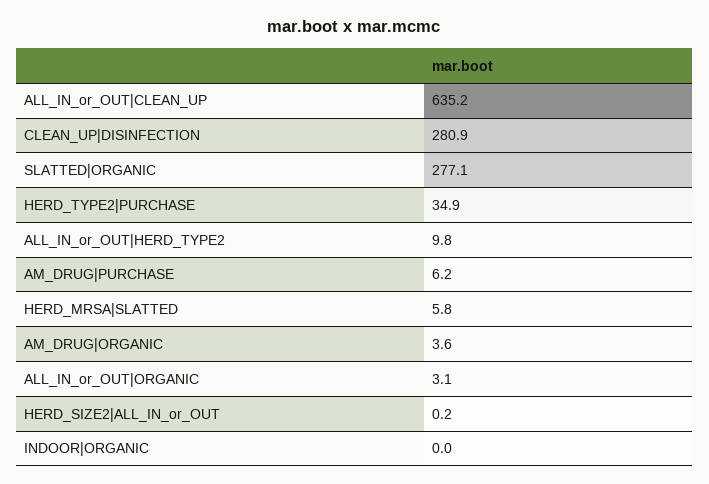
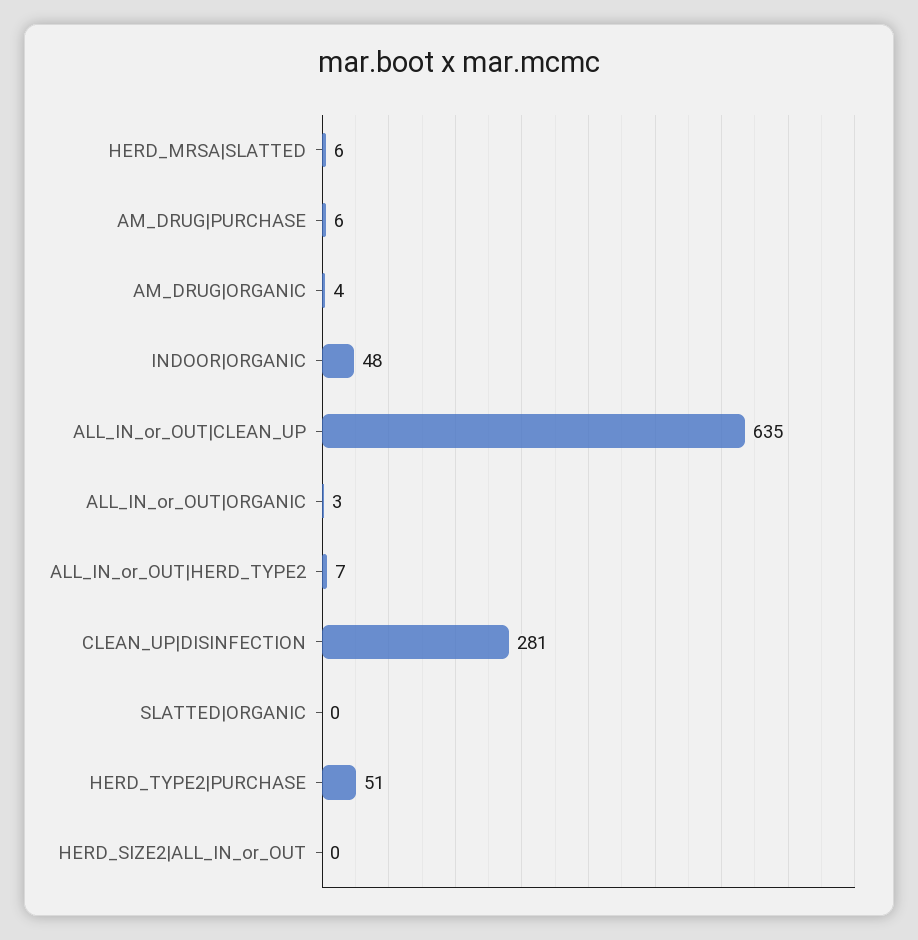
SLATTED|ORGANIC: 277.1 -> 0
HERD_TYPE2|PURCHASE: 34.9 -> 51
ALL_IN_or_OUT|HERD_TYPE2: 9.8 -> 7
INDOOR|ORGANIC: 0 -> 48

